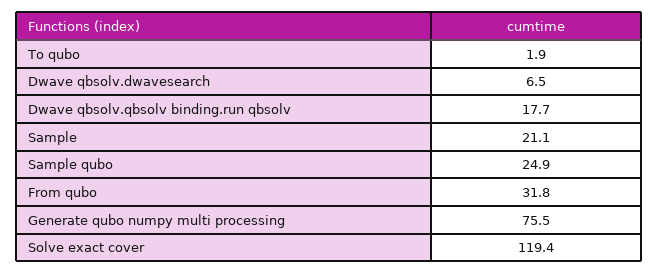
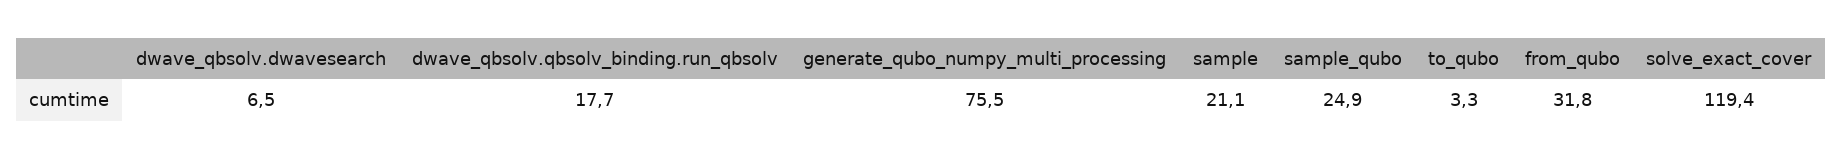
To qubo: 1.9 -> 3.3

